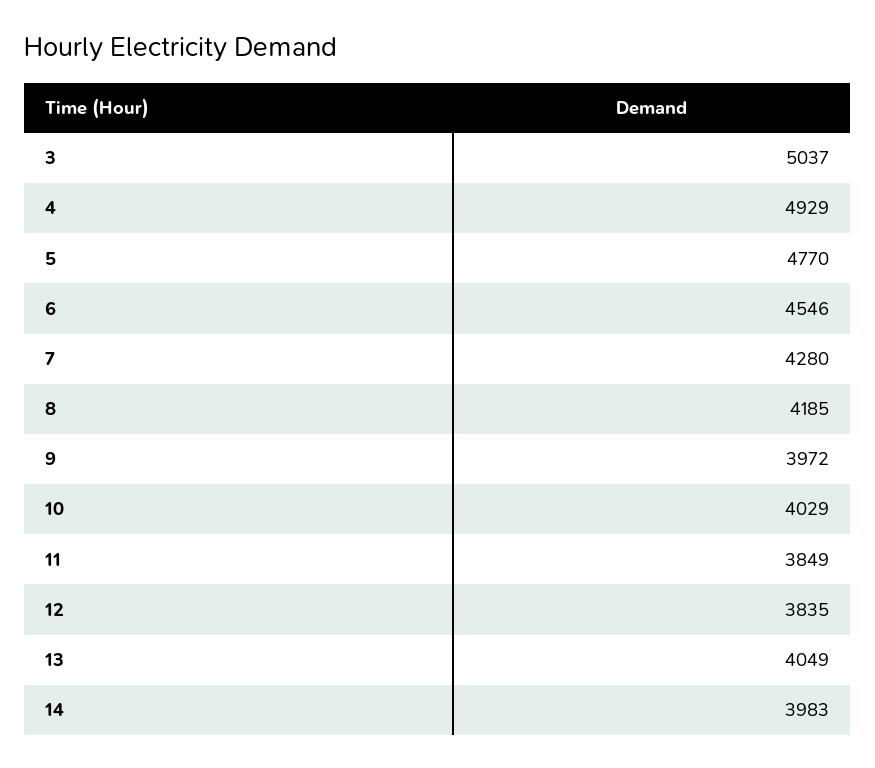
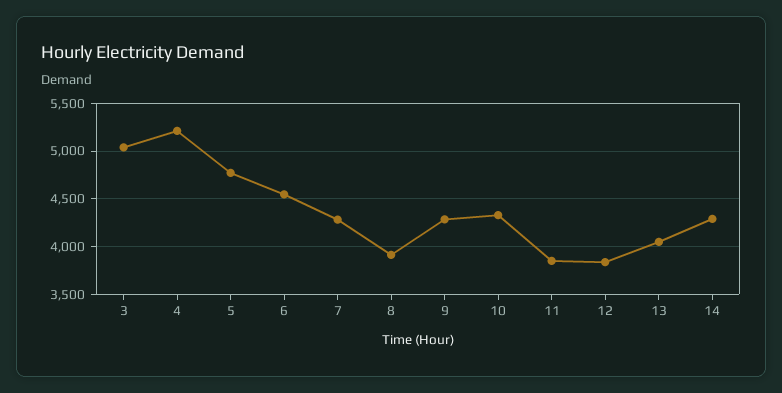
4: 4929 -> 5200
8: 4185 -> 3900
9: 3972 -> 4300
10: 4029 -> 4300
14: 3983 -> 4300

